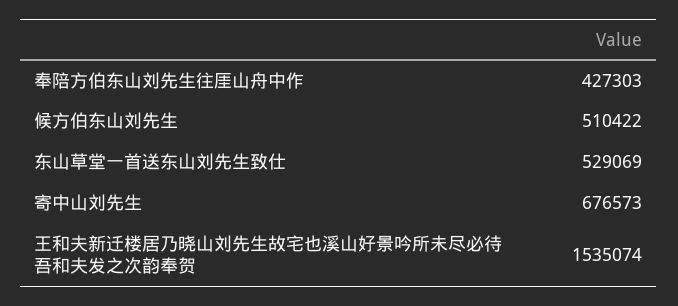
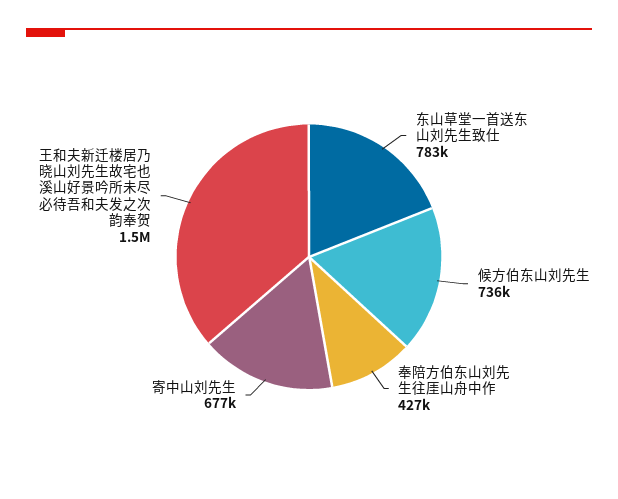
候方伯东山刘先生: 510422 -> 736000
东山草堂一首送东山刘先生致仕: 529069 -> 783000

